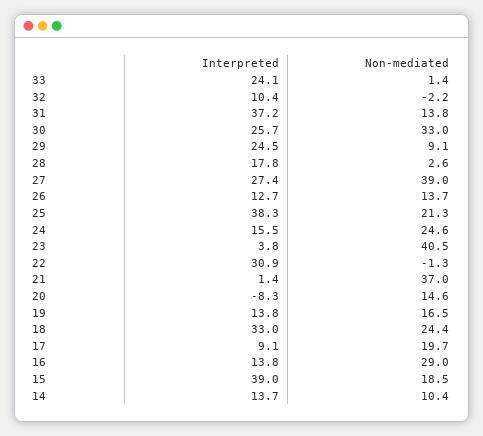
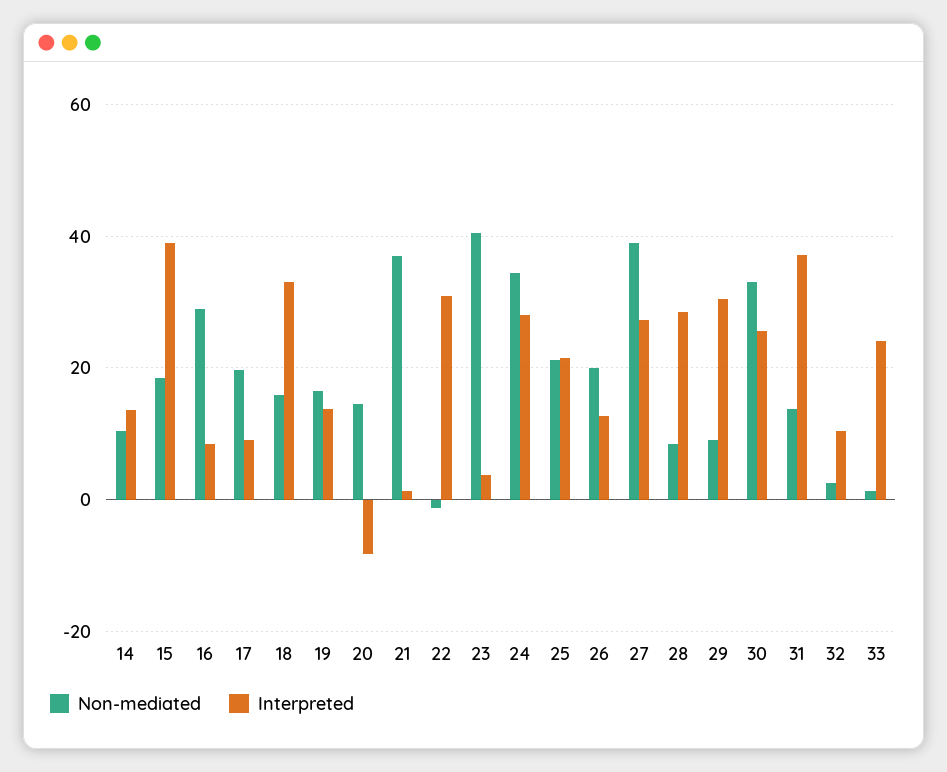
Non-mediated, 32: -2.2 -> 2
Interpreted, 29: 24.5 -> 30
Interpreted, 28: 17.8 -> 28
Non-mediated, 28: 2.6 -> 8
Non-mediated, 26: 13.7 -> 20
Interpreted, 25: 38.3 -> 22
Interpreted, 24: 15.5 -> 28
Non-mediated, 24: 24.6 -> 34
Non-mediated, 18: 24.4 -> 16
Interpreted, 16: 13.8 -> 8

